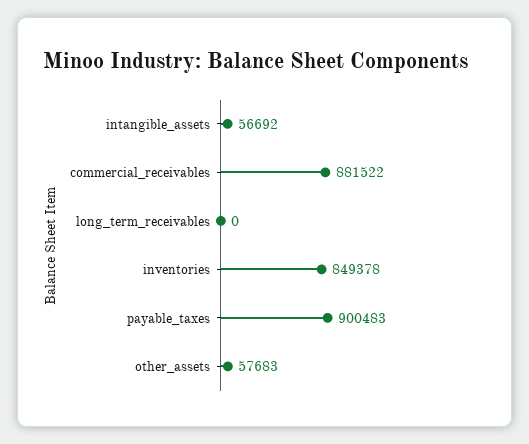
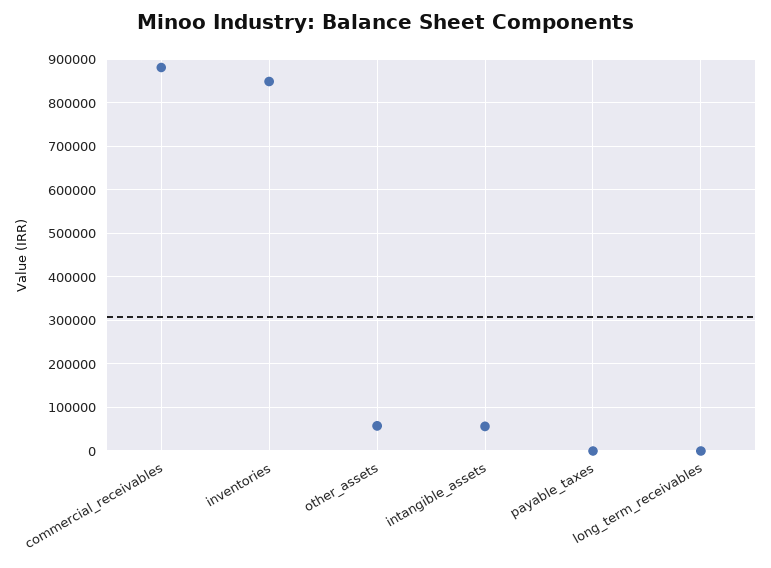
payable_taxes: 900483 -> 0

